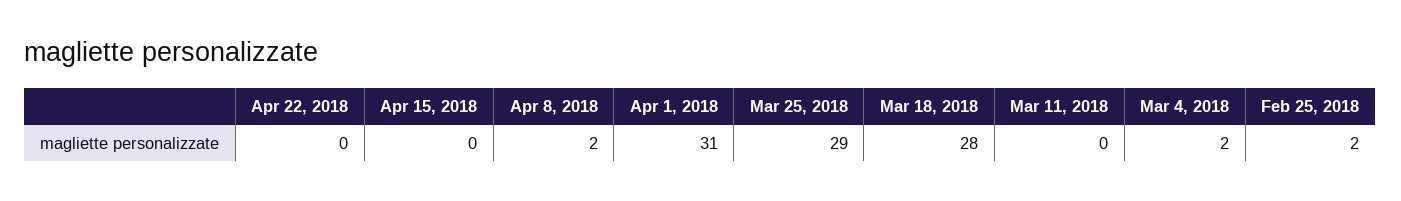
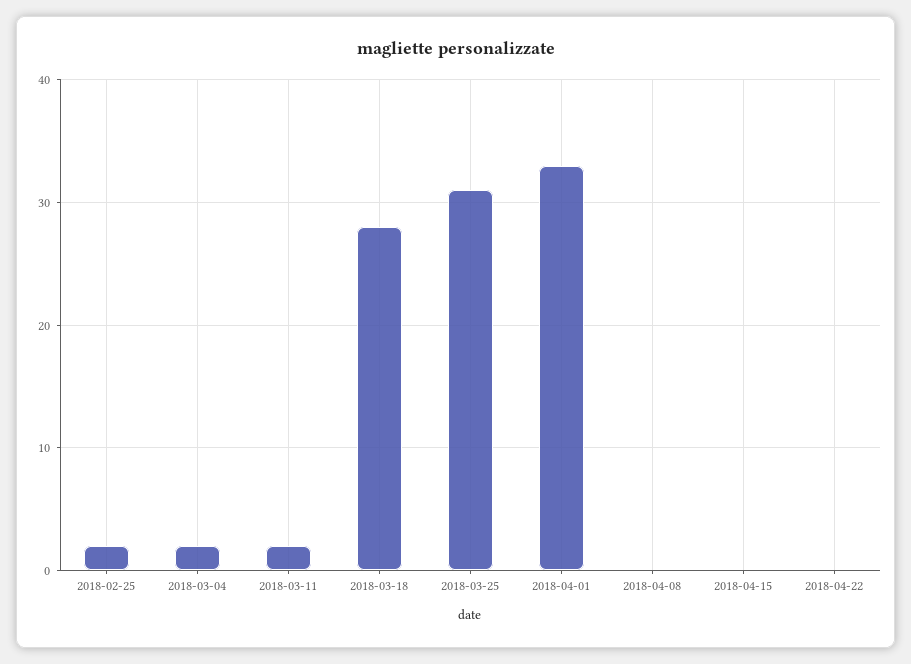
Apr 8, 2018: 2 -> 0
Apr 1, 2018: 31 -> 33
Mar 25, 2018: 29 -> 31
Mar 11, 2018: 0 -> 2

